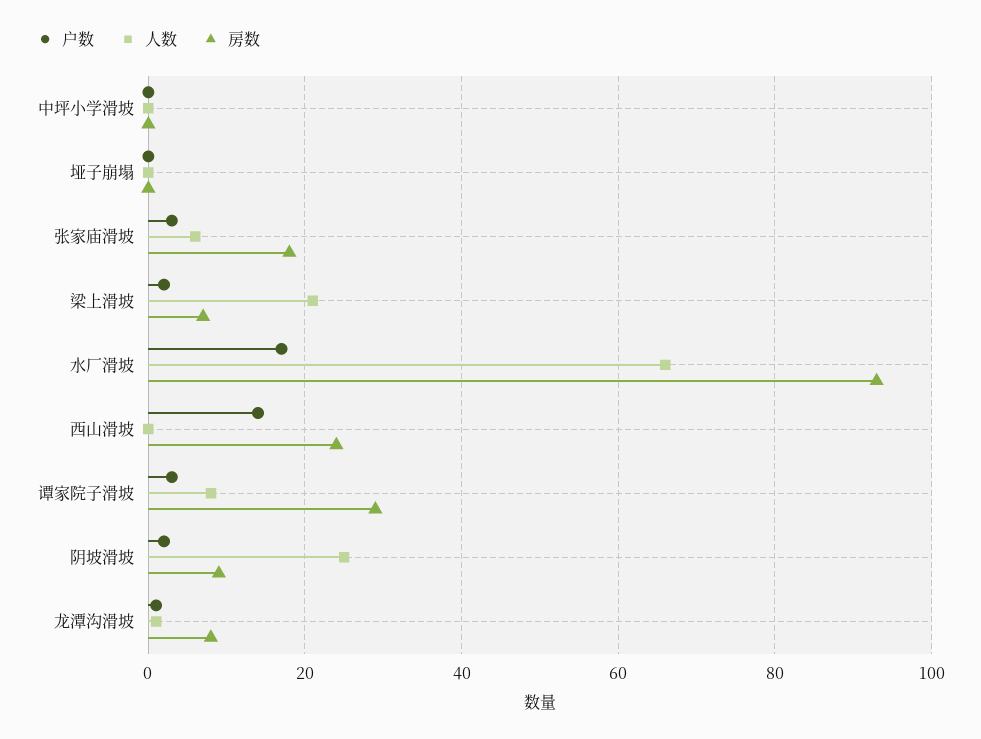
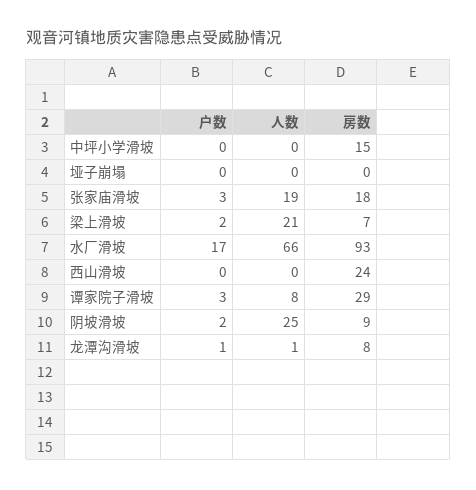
房数, 中坪小学滑坡: 0 -> 15
人数, 张家庙滑坡: 5 -> 19
户数, 西山滑坡: 15 -> 0

